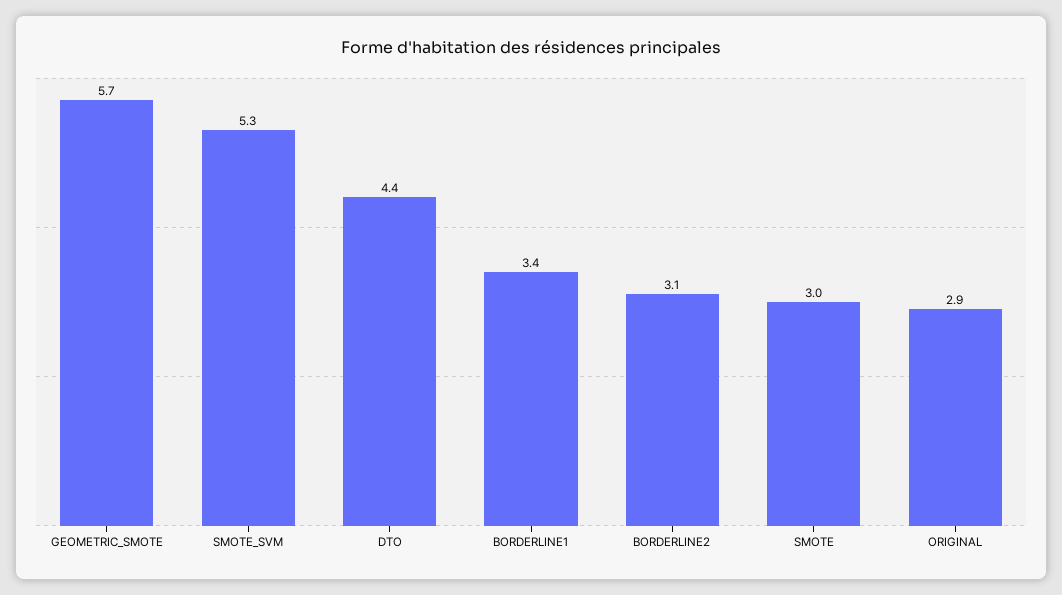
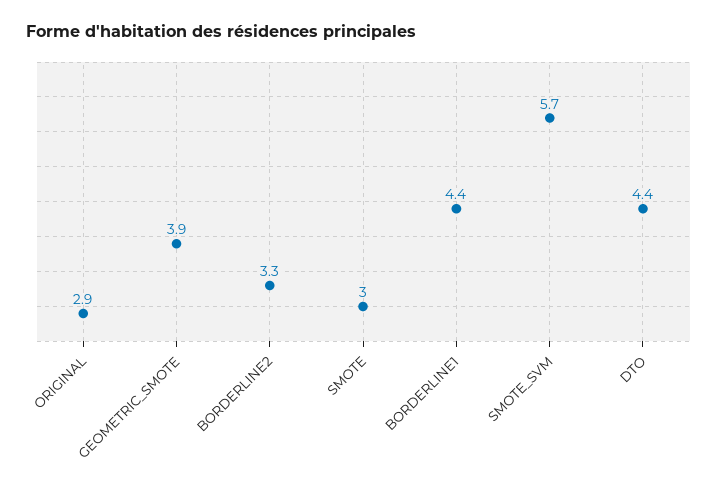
GEOMETRIC_SMOTE: 5.7 -> 3.9
SMOTE_SVM: 5.3 -> 5.7
BORDERLINE1: 3.4 -> 4.4
BORDERLINE2: 3.1 -> 3.3

